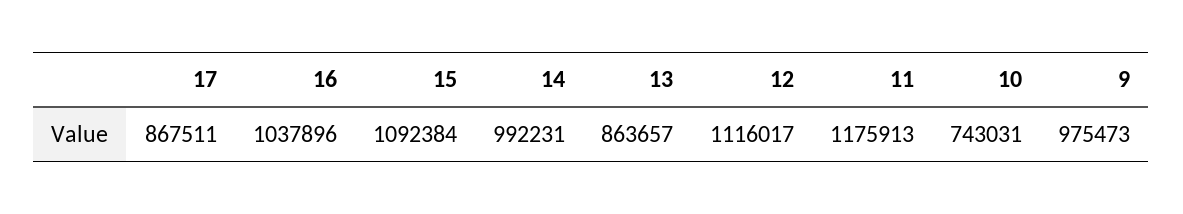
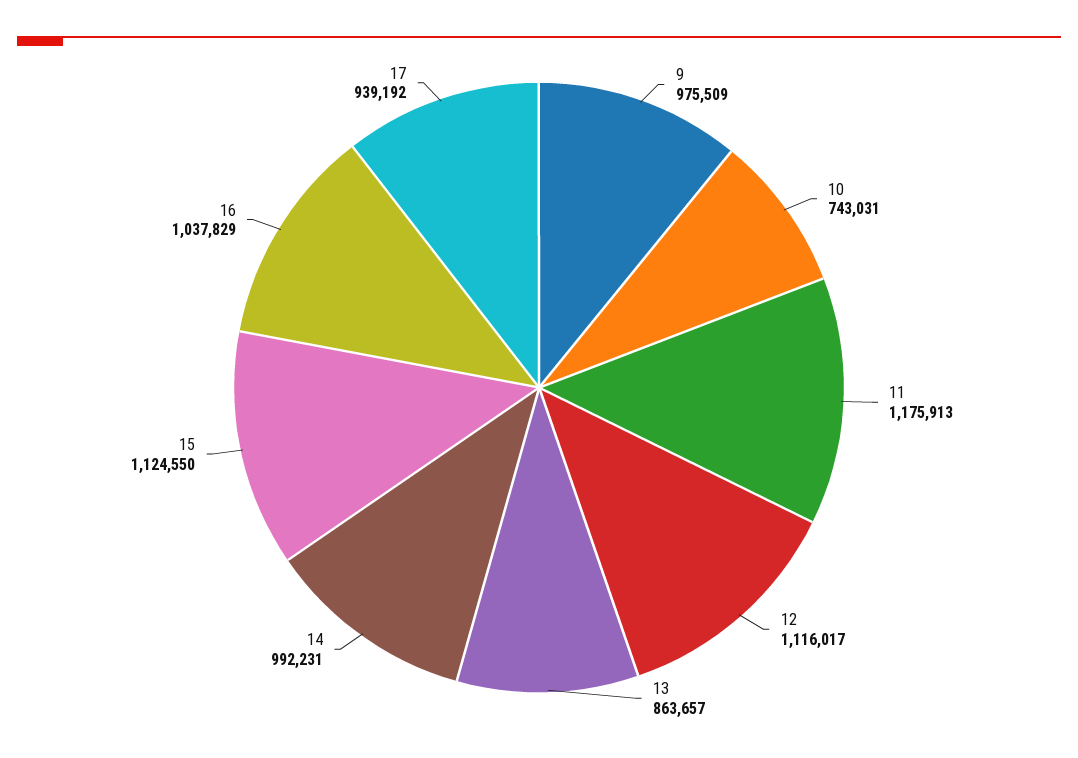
17: 867511 -> 939192
16: 1037896 -> 1037829
15: 1092384 -> 1124550
9: 975473 -> 975509

